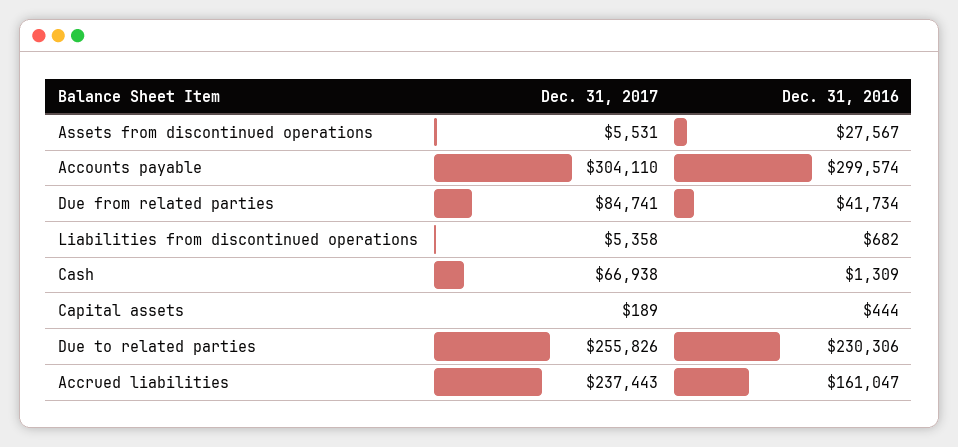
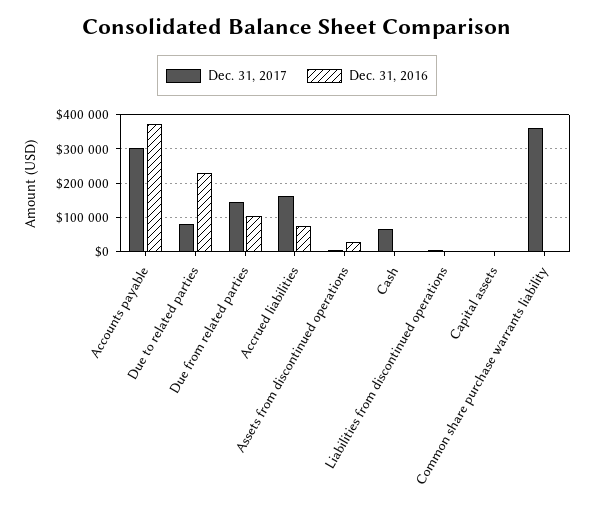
Dec. 31, 2016, Accounts payable: 299574 -> 380000
Dec. 31, 2017, Due from related parties: 84741 -> 140000
Dec. 31, 2016, Due from related parties: 41734 -> 100000
Dec. 31, 2017, Due to related parties: 255826 -> 80000
Dec. 31, 2017, Accrued liabilities: 237443 -> 160000
Dec. 31, 2016, Accrued liabilities: 161047 -> 80000
Dec. 31, 2017, Common share purchase warrants liability: none -> 360000
Dec. 31, 2016, Common share purchase warrants liability: none -> 0

